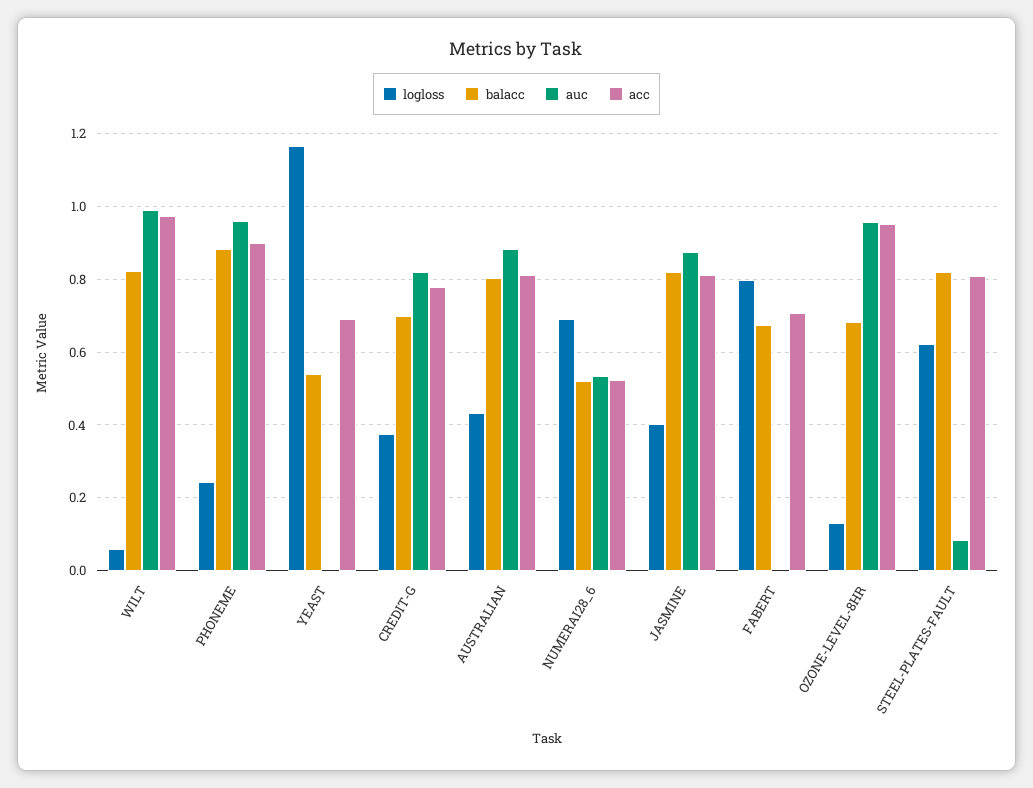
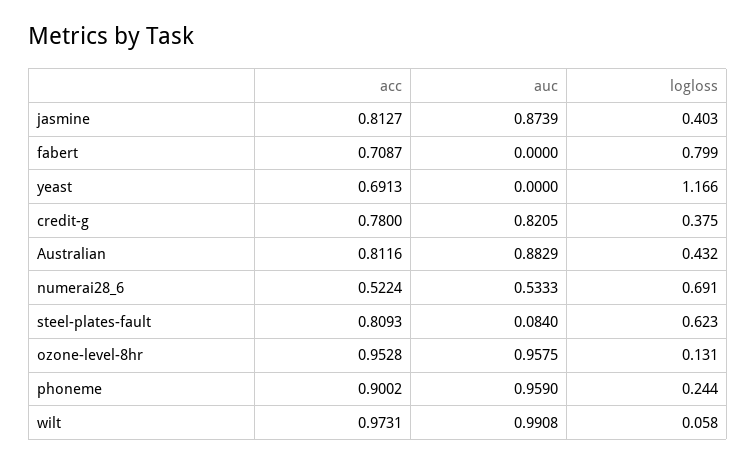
balacc, WILT: 0.82 -> none
balacc, PHONEME: 0.88 -> none
balacc, YEAST: 0.54 -> none
balacc, CREDIT-G: 0.7 -> none
balacc, AUSTRALIAN: 0.8 -> none
balacc, NUMERAI28_6: 0.52 -> none
balacc, JASMINE: 0.82 -> none
balacc, FABERT: 0.68 -> none
balacc, OZONE-LEVEL-8HR: 0.68 -> none
balacc, STEEL-PLATES-FAULT: 0.82 -> none

